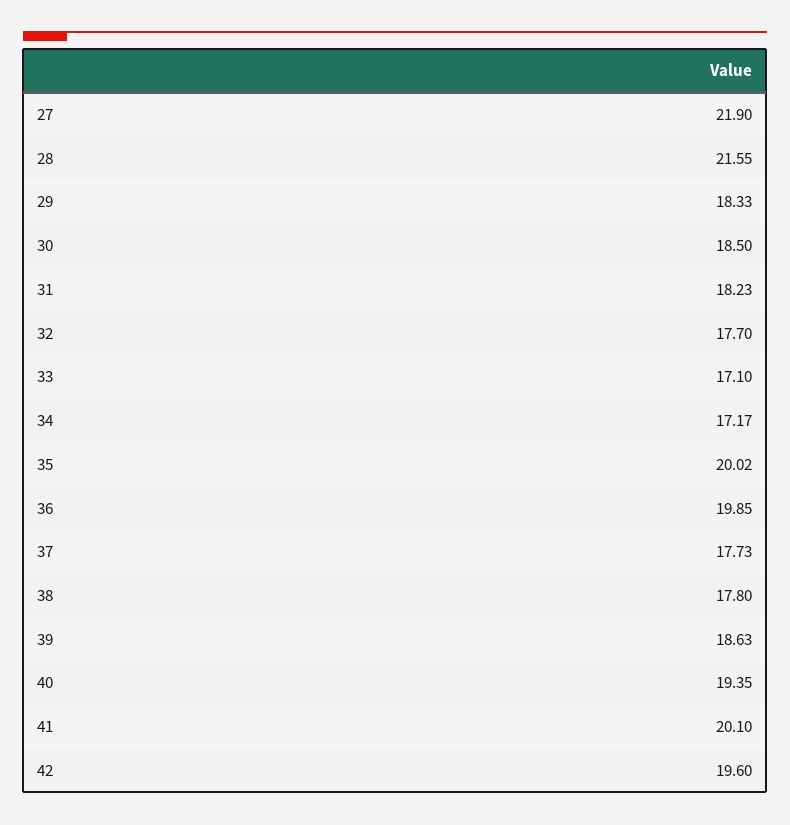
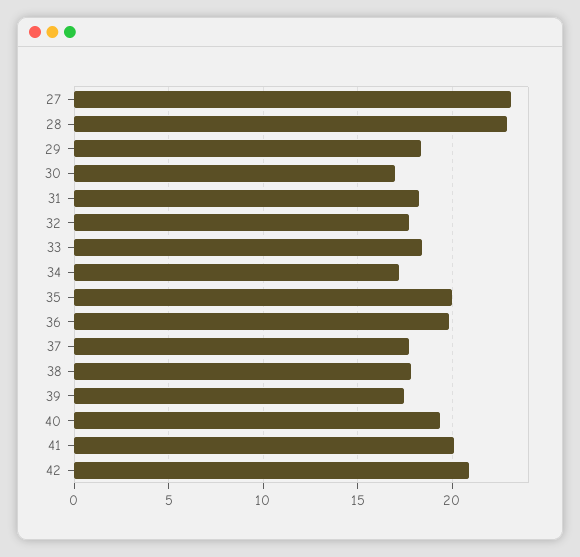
27: 21.9 -> 23
28: 21.55 -> 23
30: 18.5 -> 17
33: 17.1 -> 18.5
39: 18.63 -> 17.5
42: 19.6 -> 21

